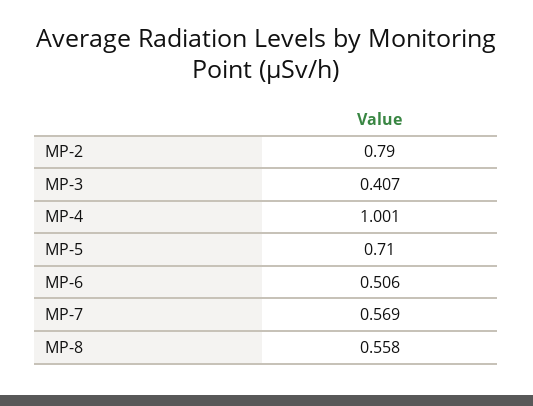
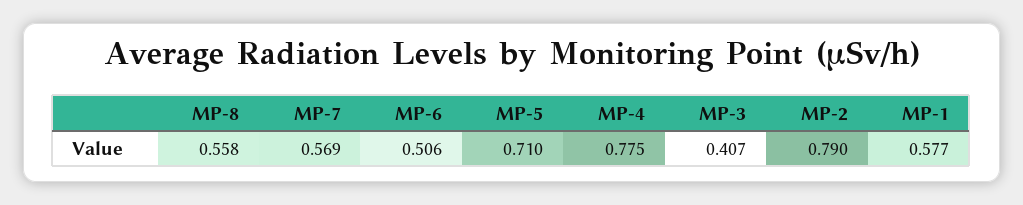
MP-4: 1.001 -> 0.775
MP-1: none -> 0.577

